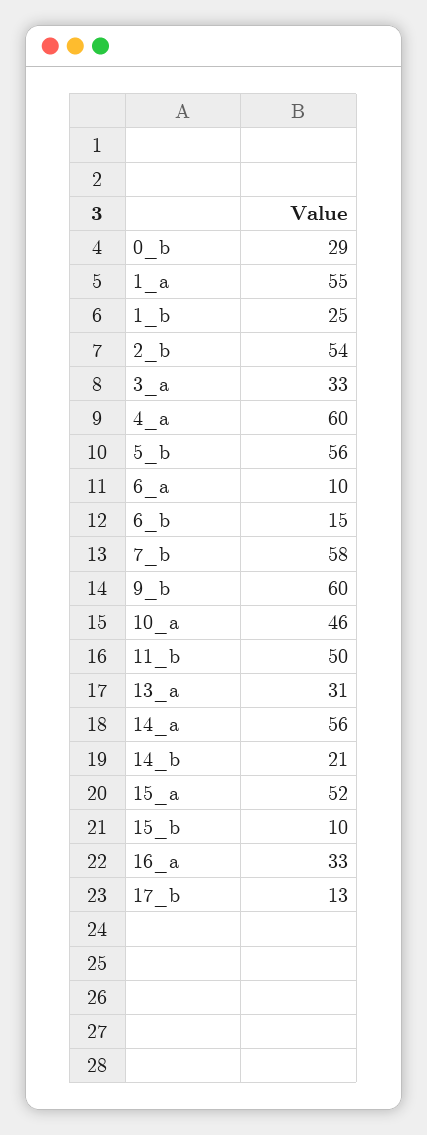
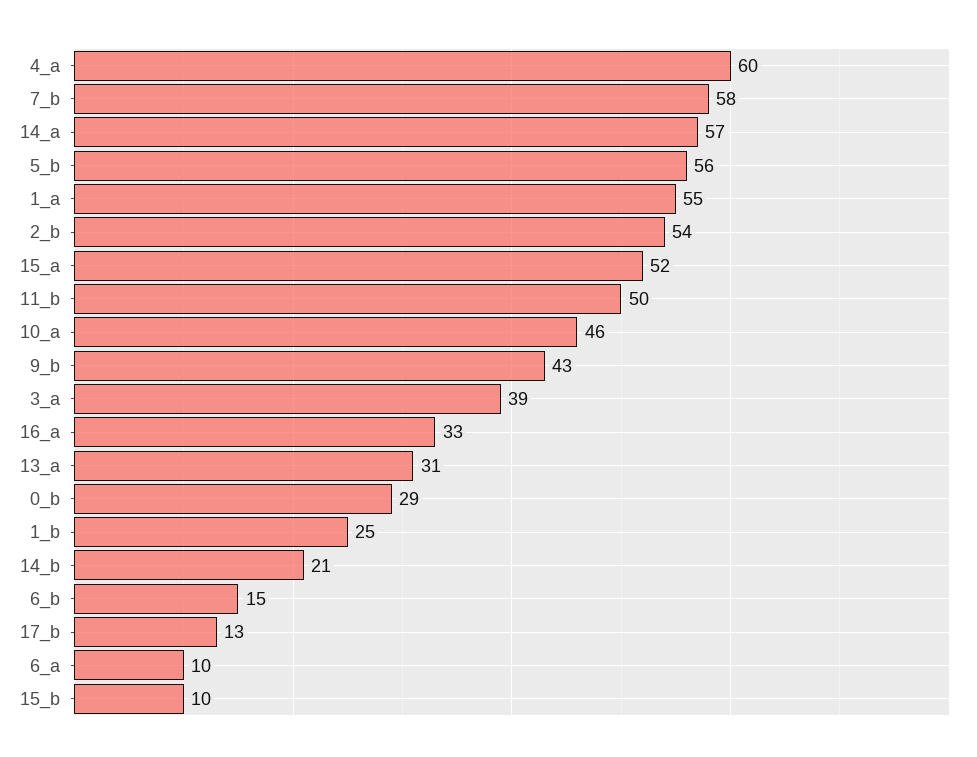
3_a: 33 -> 39
9_b: 60 -> 43
14_a: 56 -> 57

